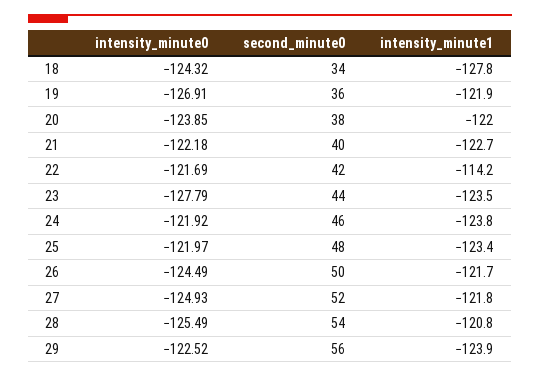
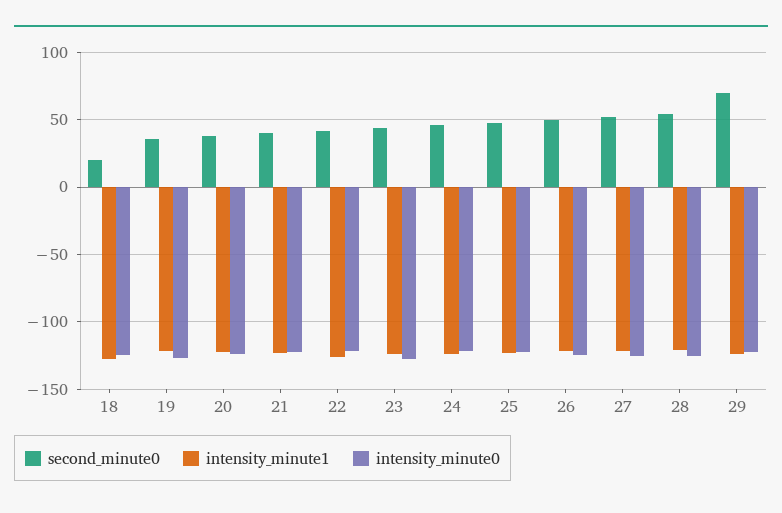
second_minute0, 18: 34 -> 20
intensity_minute1, 22: -114.2 -> -125
second_minute0, 29: 56 -> 70

